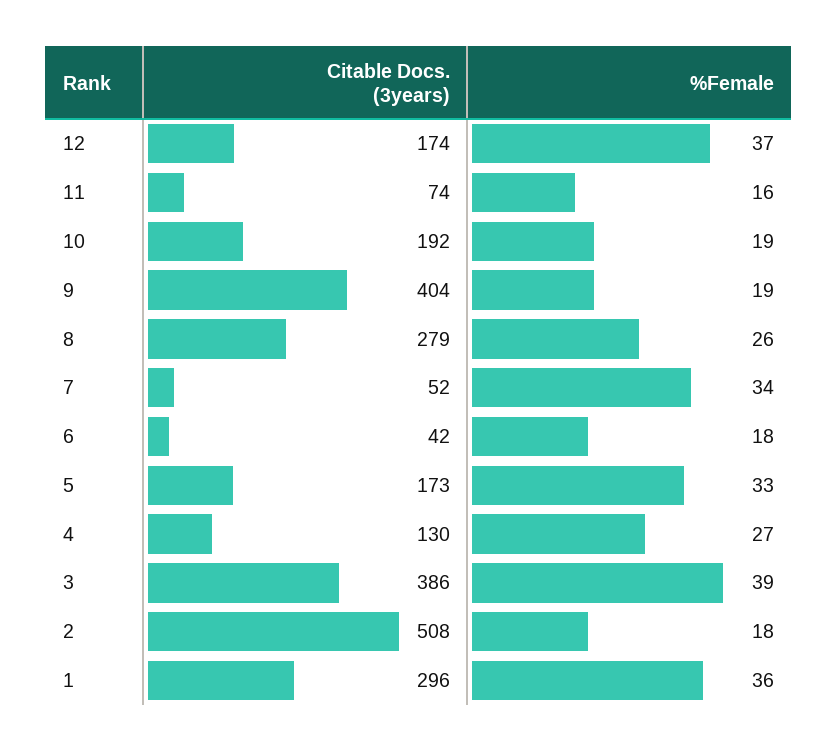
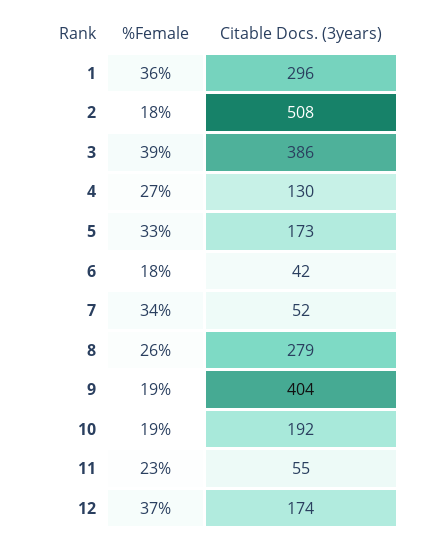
Citable Docs. (3years), 11: 74 -> 55
%Female, 11: 16 -> 23

